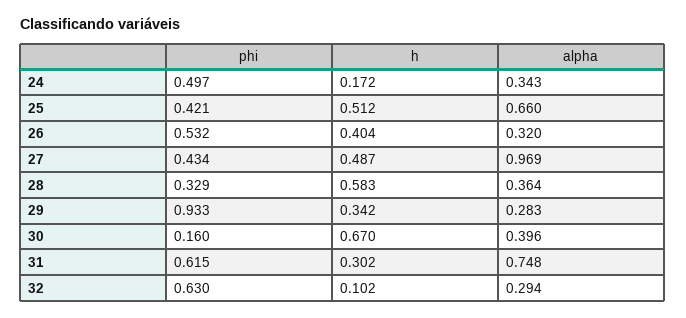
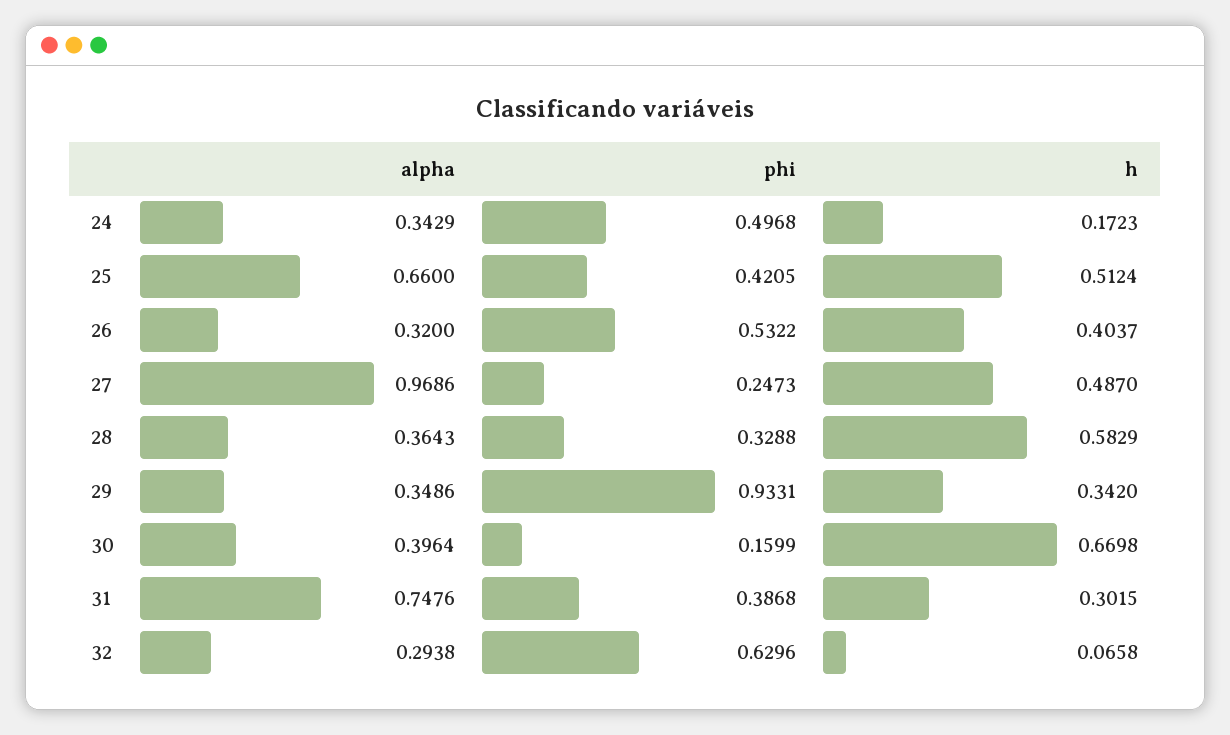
phi, 27: 0.434 -> 0.2473
alpha, 29: 0.283 -> 0.3486
phi, 31: 0.615 -> 0.3868
h, 32: 0.102 -> 0.0658

